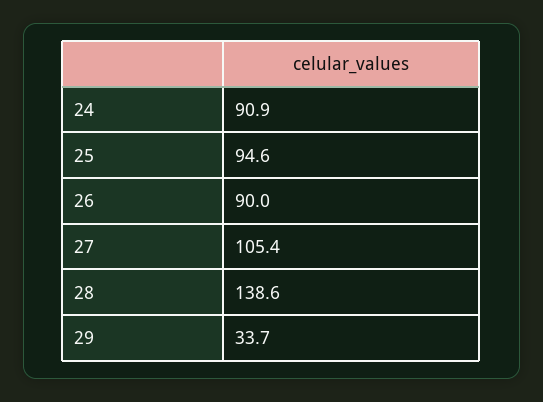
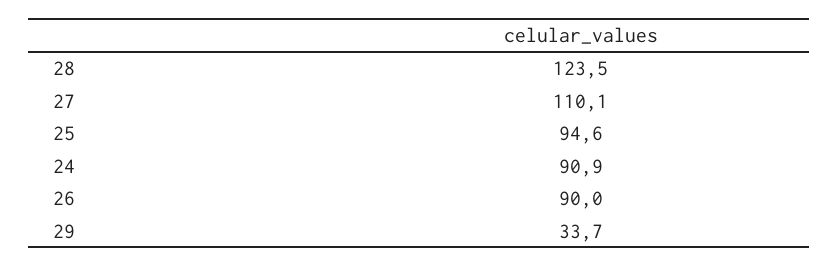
27: 105.4 -> 110.1
28: 138.6 -> 123.5

